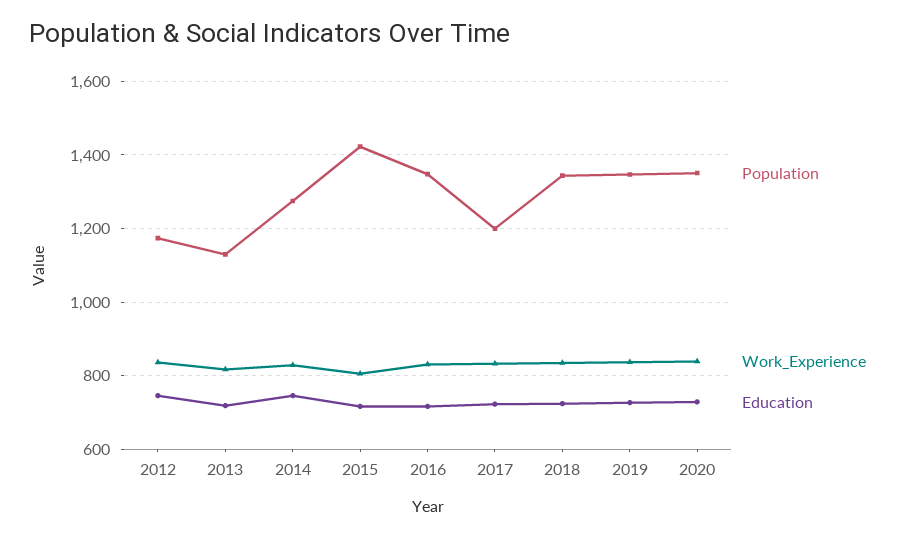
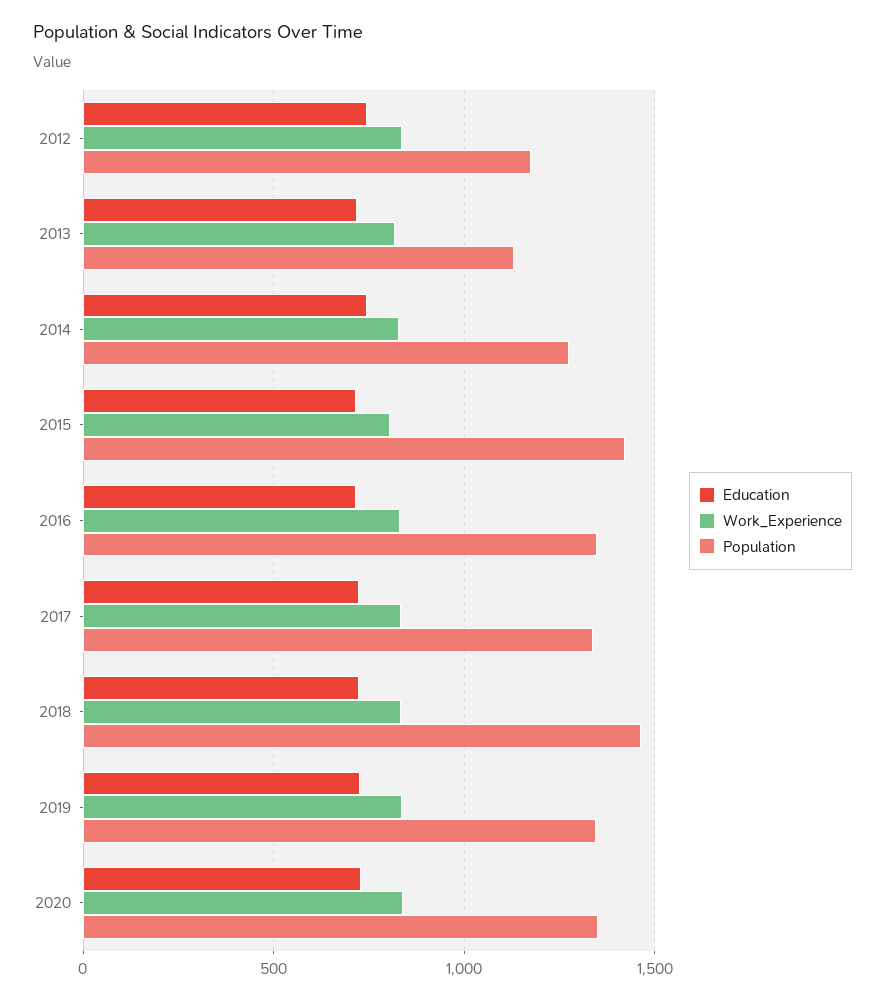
Population, 2017: 1200 -> 1350
Population, 2018: 1340 -> 1450

